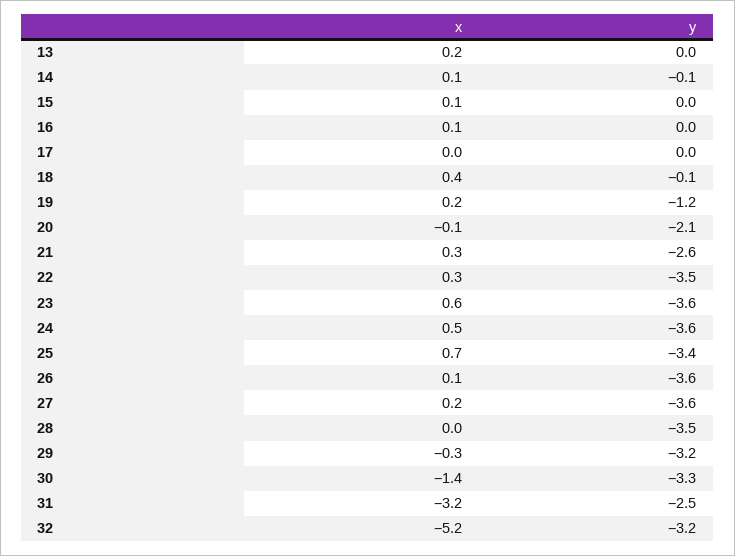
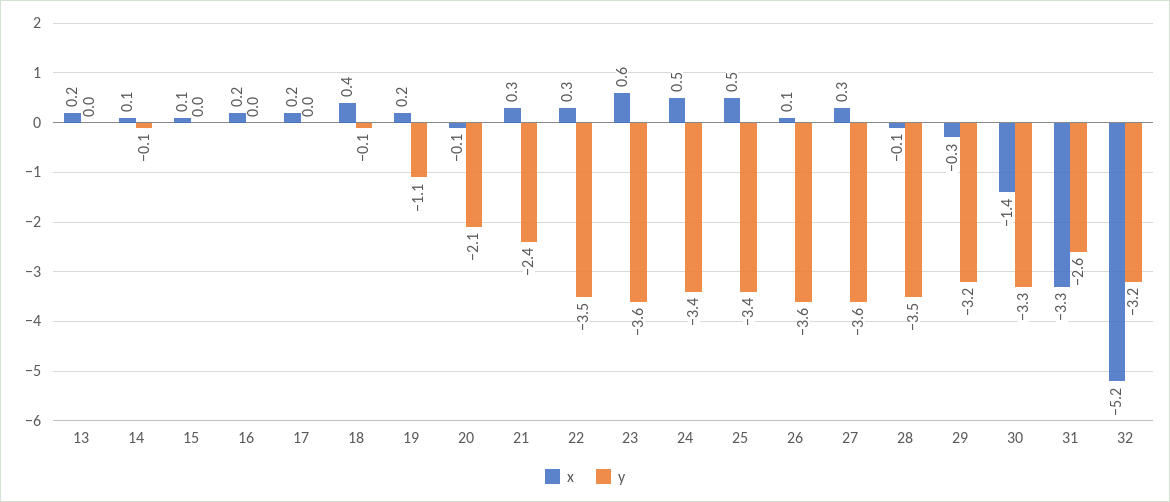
x, 16: 0.1 -> 0.2
x, 17: 0 -> 0.2
y, 19: -1.2 -> -1.1
y, 21: -2.6 -> -2.4
y, 24: -3.6 -> -3.4
x, 25: 0.7 -> 0.5
x, 27: 0.2 -> 0.3
x, 28: 0 -> -0.1
x, 31: -3.2 -> -3.3
y, 31: -2.5 -> -2.6

